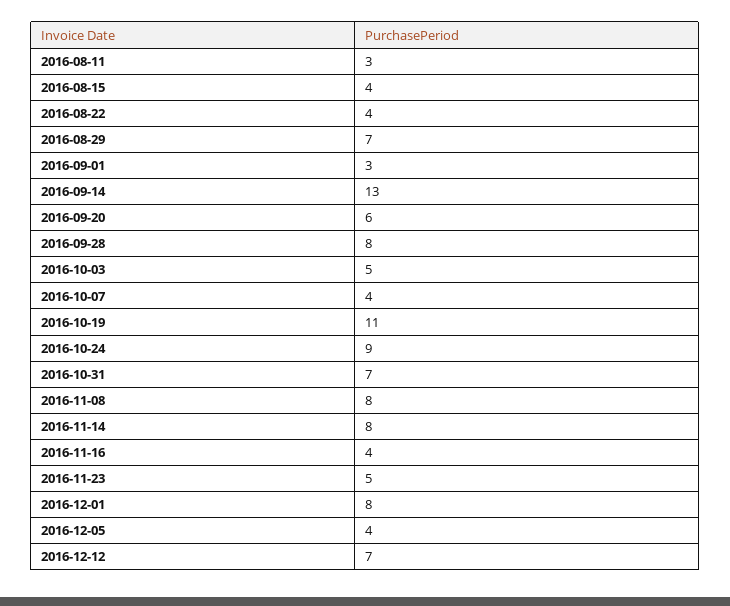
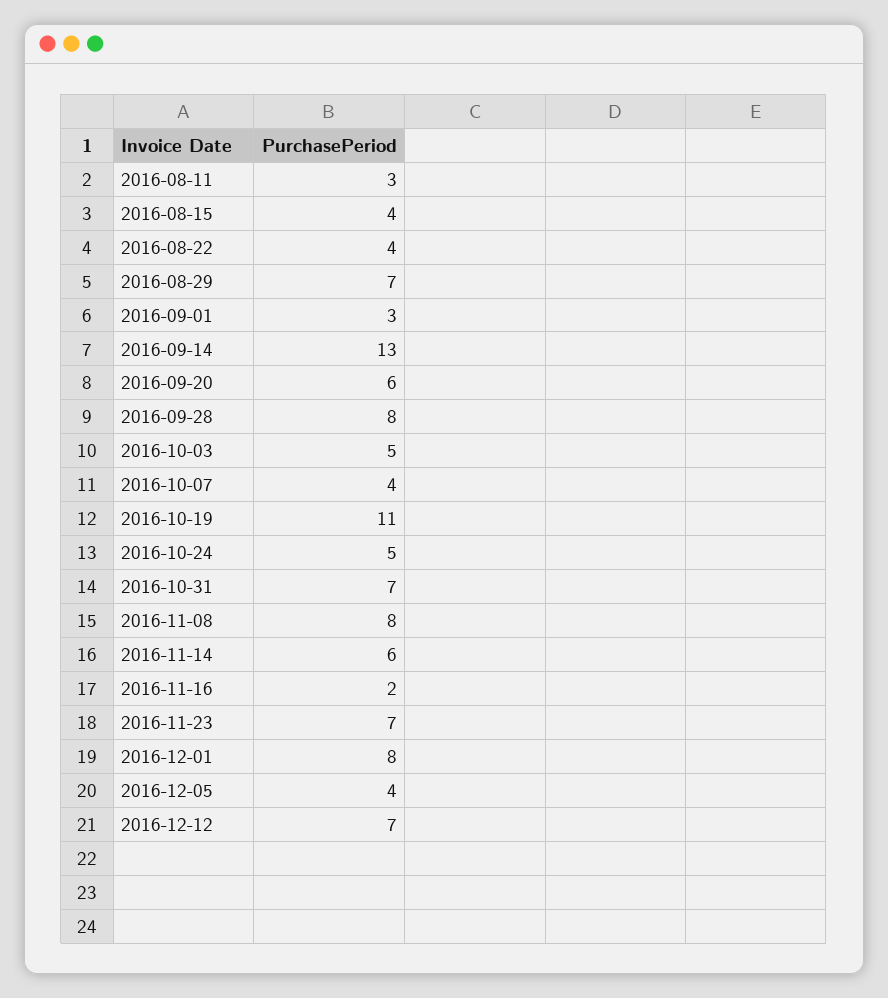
2016-10-24: 9 -> 5
2016-11-14: 8 -> 6
2016-11-16: 4 -> 2
2016-11-23: 5 -> 7

